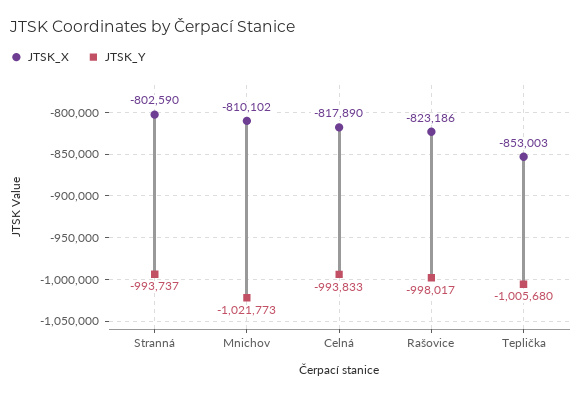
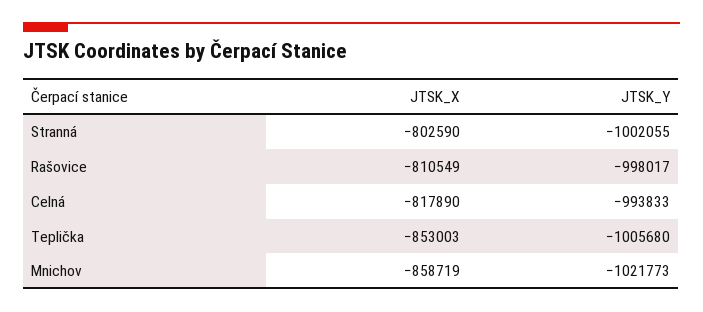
JTSK_Y, Stranná: -993737 -> -1002055
JTSK_X, Mnichov: -810102 -> -858719
JTSK_X, Rašovice: -823186 -> -810549

